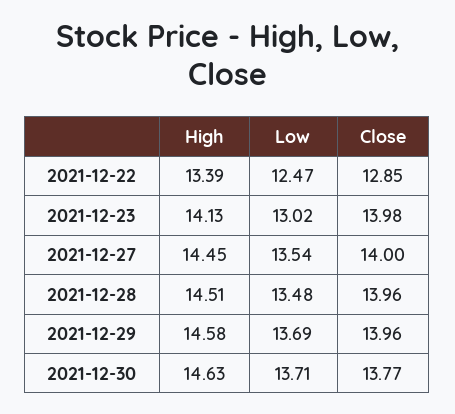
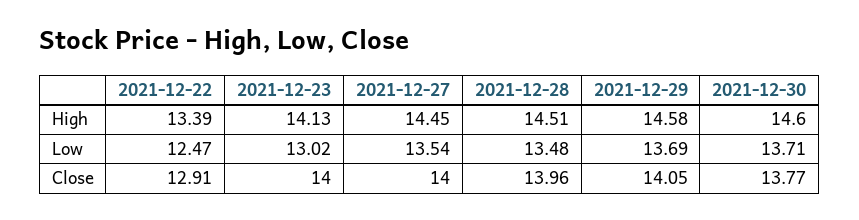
Close, 2021-12-22: 12.85 -> 12.91
Close, 2021-12-23: 13.98 -> 14
Close, 2021-12-29: 13.96 -> 14.05
High, 2021-12-30: 14.63 -> 14.6

